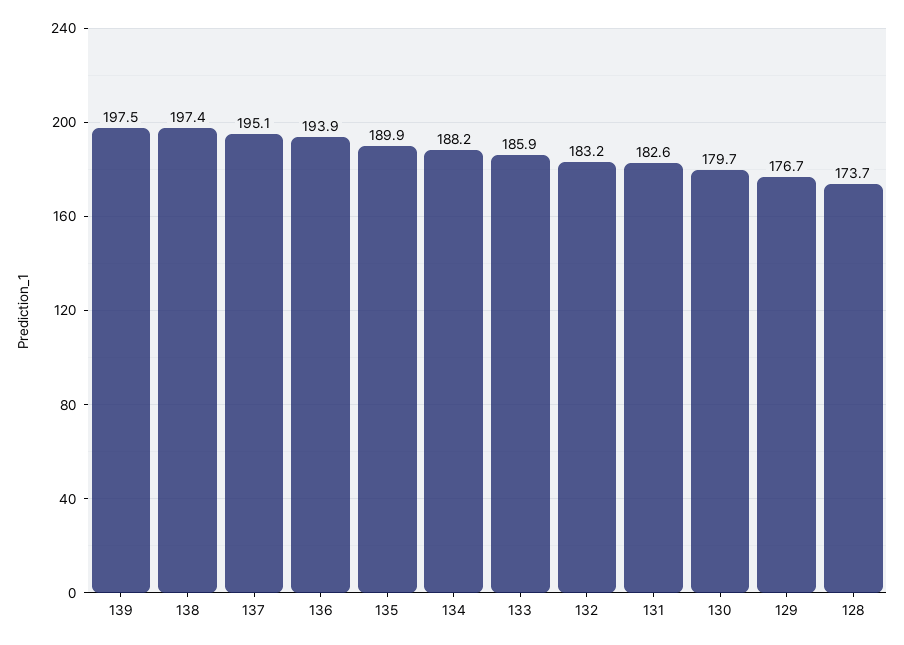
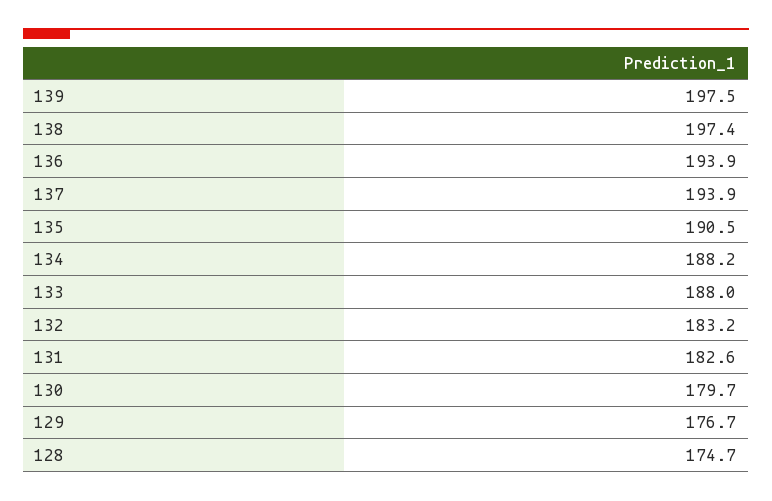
137: 195.1 -> 193.9
135: 189.9 -> 190.5
133: 185.9 -> 188
128: 173.7 -> 174.7

